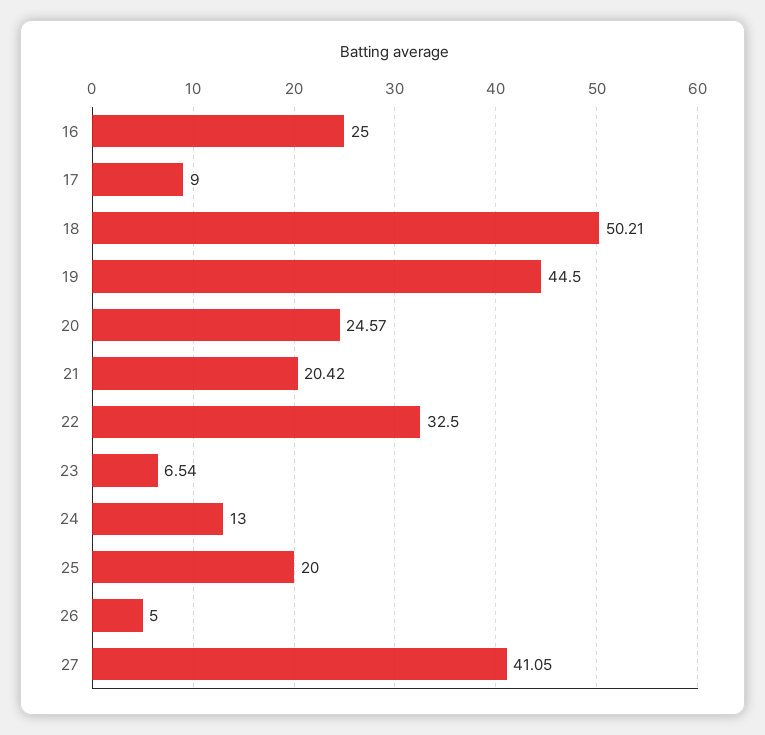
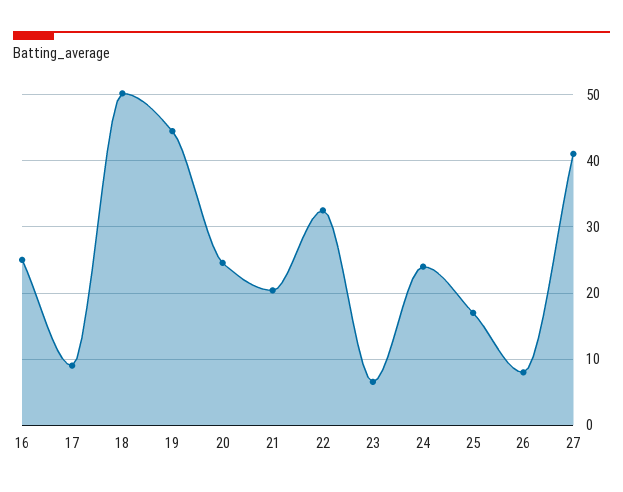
24: 13 -> 24
25: 20 -> 17
26: 5 -> 8

